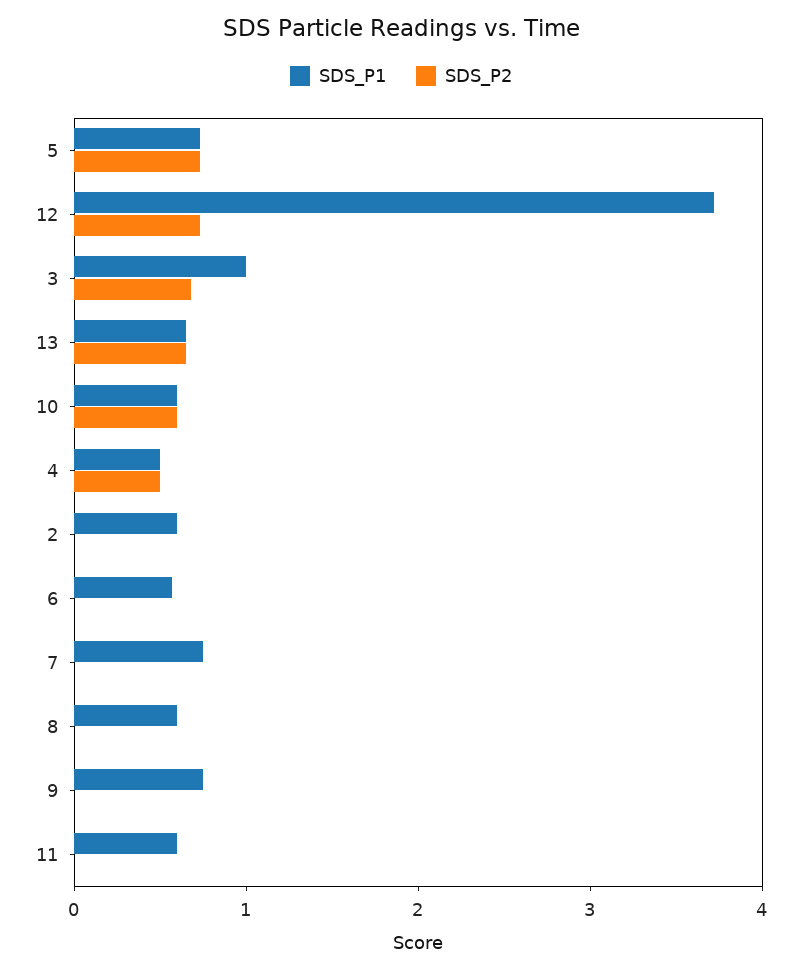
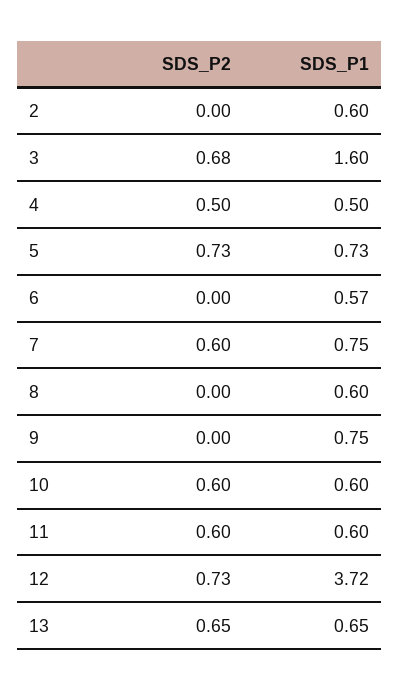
SDS_P1, 3: 1 -> 1.6
SDS_P2, 7: 0 -> 0.6
SDS_P2, 11: 0 -> 0.6

